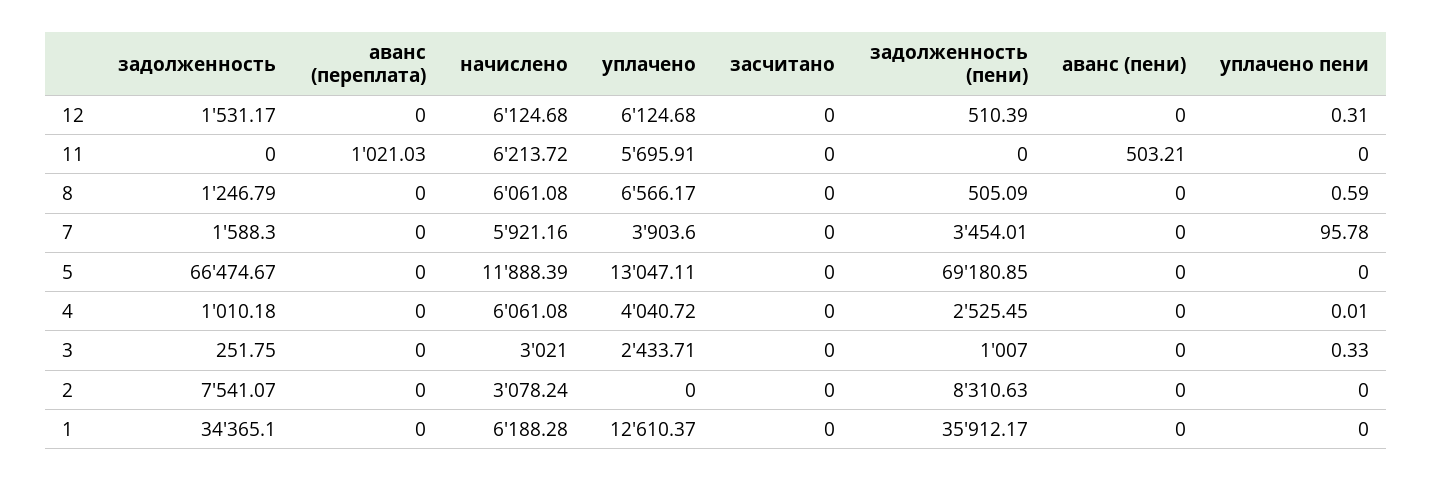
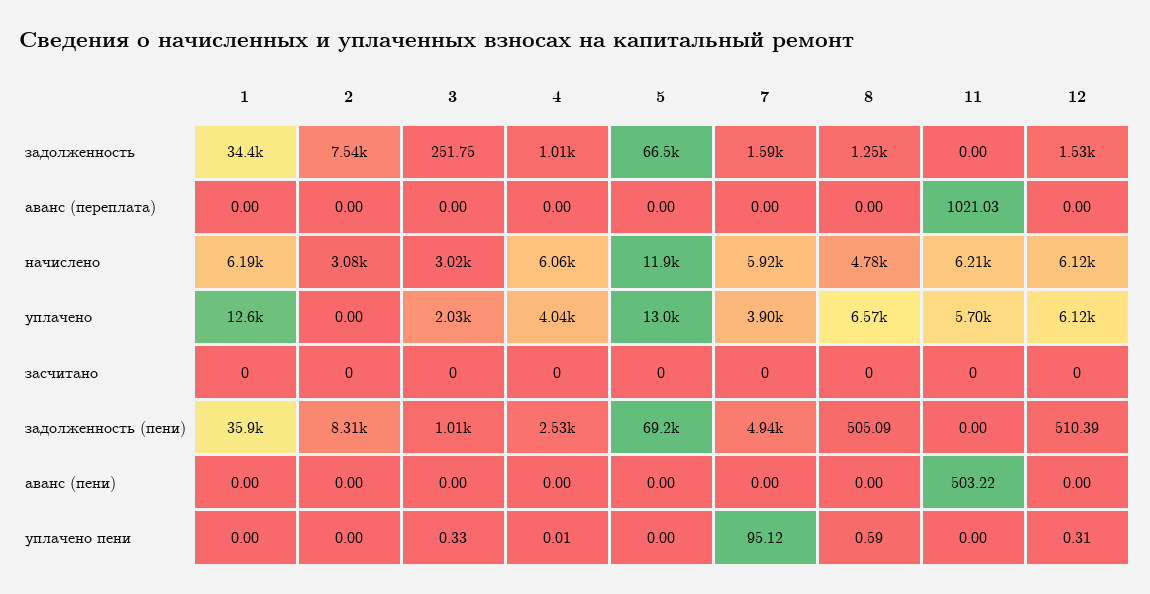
аванс (пени), 11: 503.21 -> 503.22
начислено, 8: 6061.08 -> 4780
задолженность (пени), 7: 3454.01 -> 4940
уплачено пени, 7: 95.78 -> 95.12
уплачено, 3: 2433.71 -> 2030

